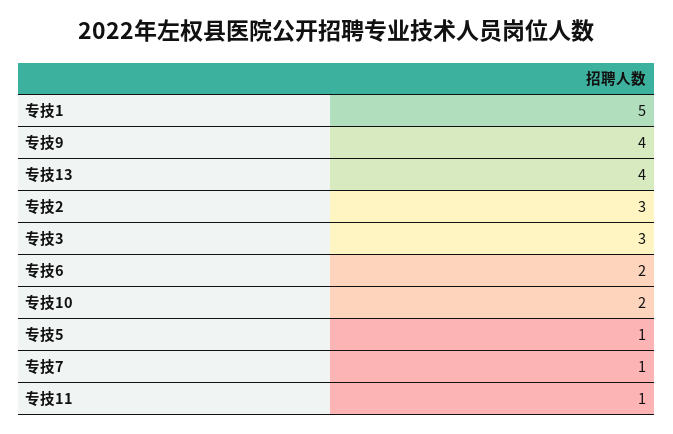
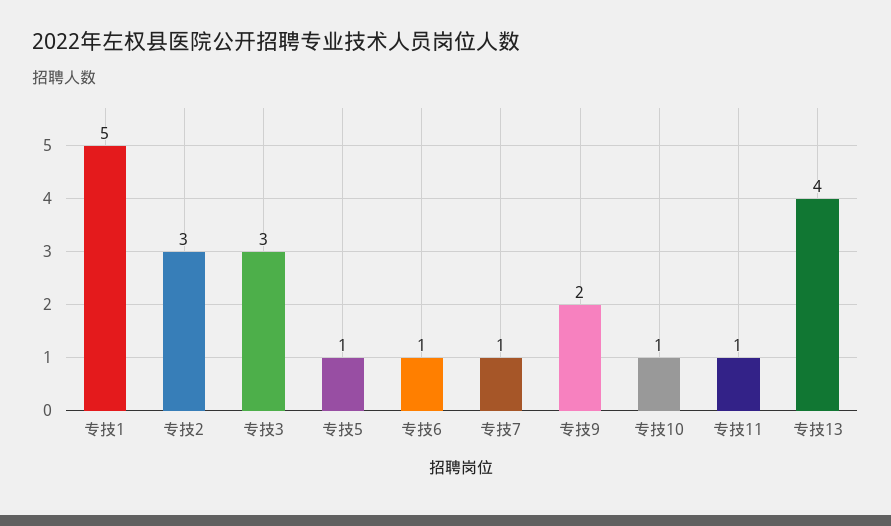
专技9: 4 -> 2
专技6: 2 -> 1
专技10: 2 -> 1

